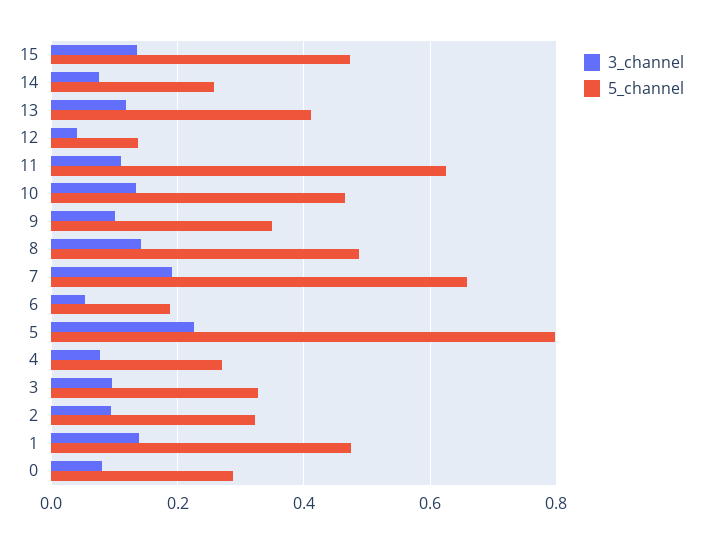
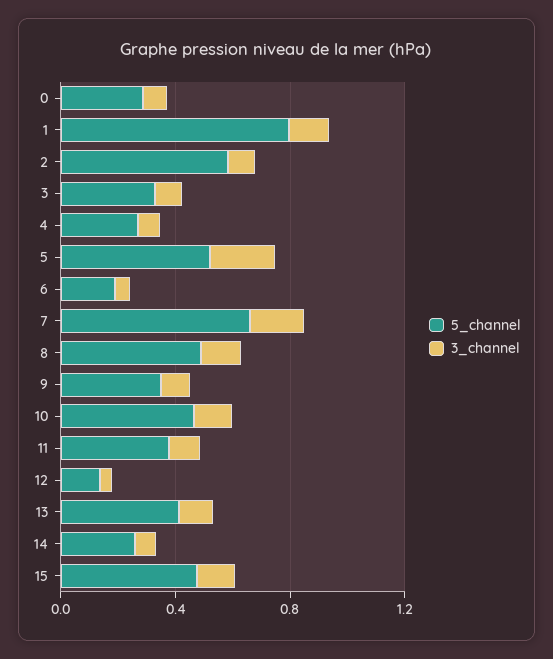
5_channel, 11: 0.62 -> 0.4
5_channel, 5: 0.8 -> 0.5
5_channel, 2: 0.32 -> 0.6
5_channel, 1: 0.48 -> 0.8

